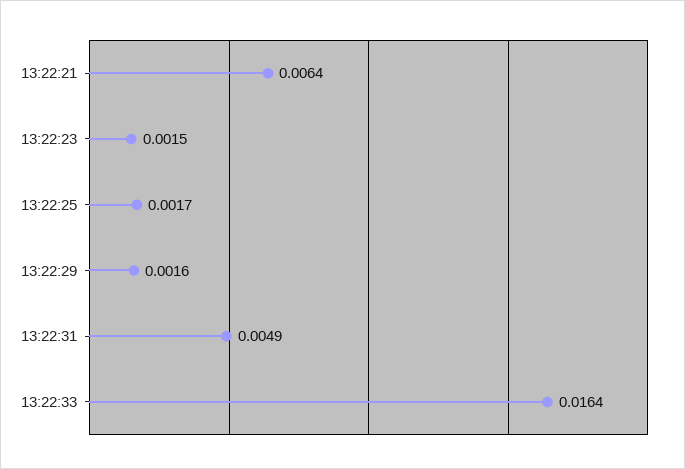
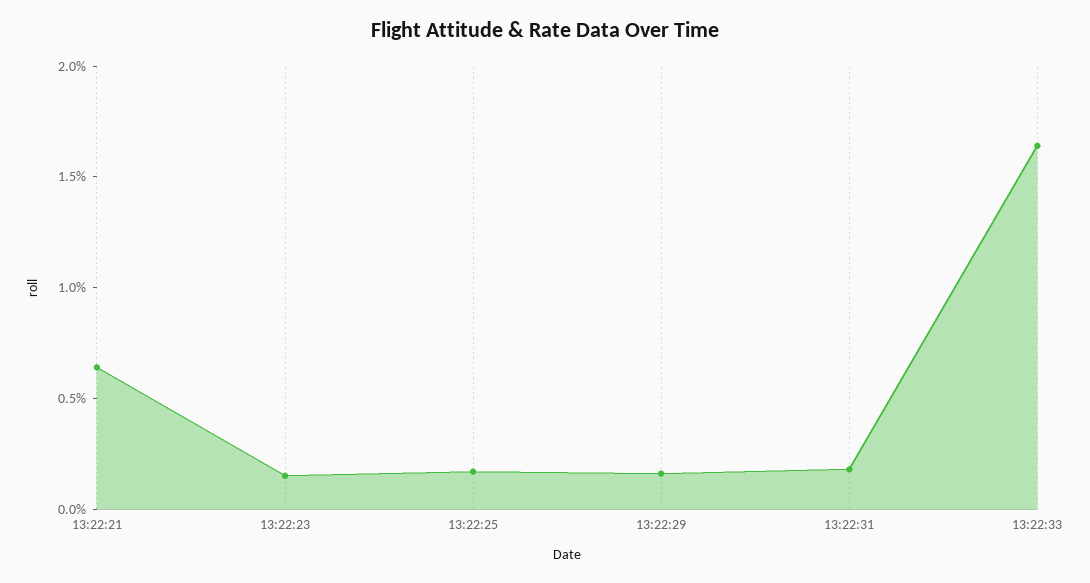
13:22:31: 0.0049 -> 0.002

